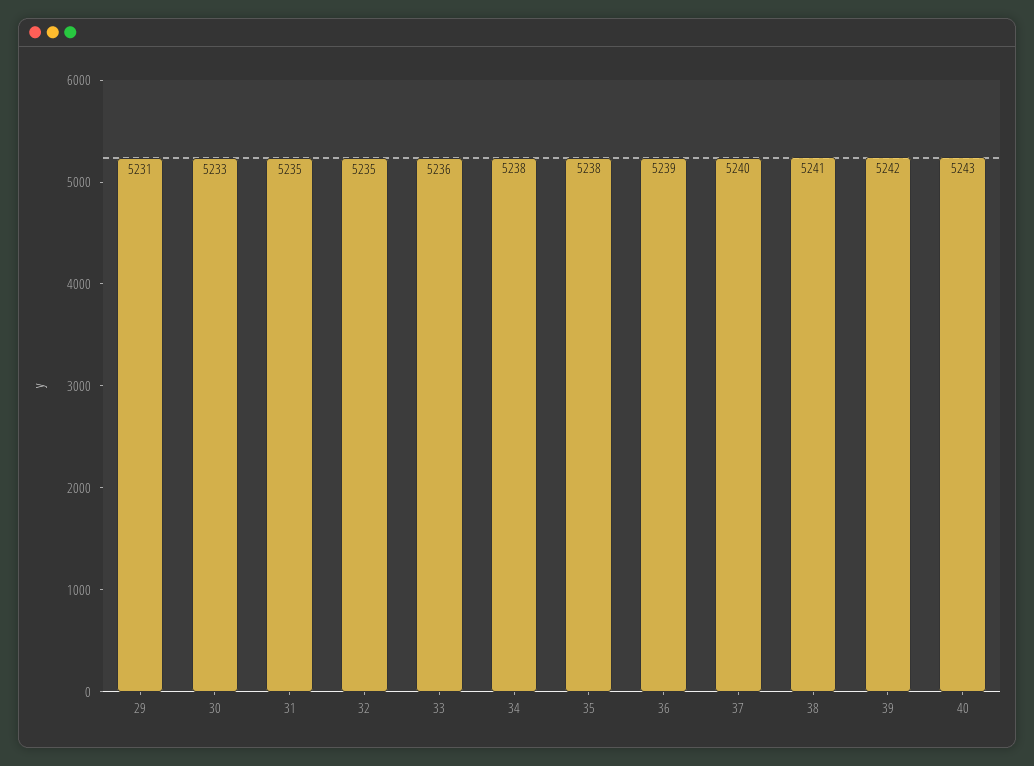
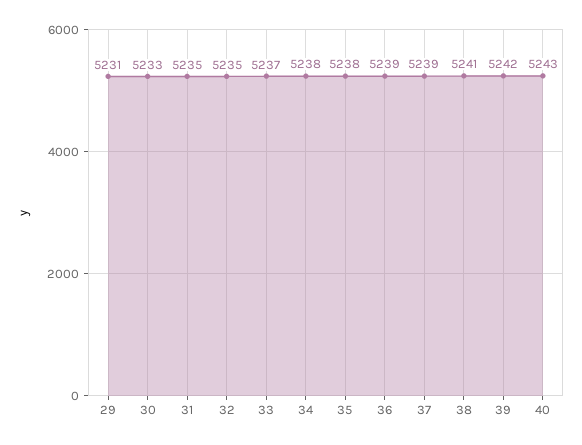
33: 5236 -> 5237
37: 5240 -> 5239

